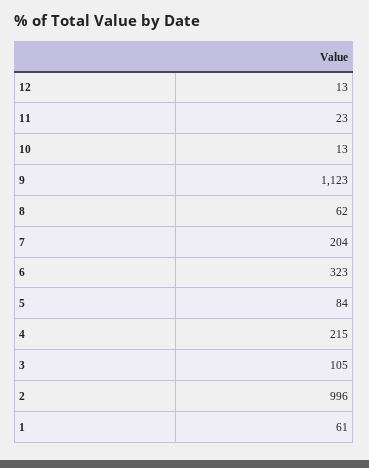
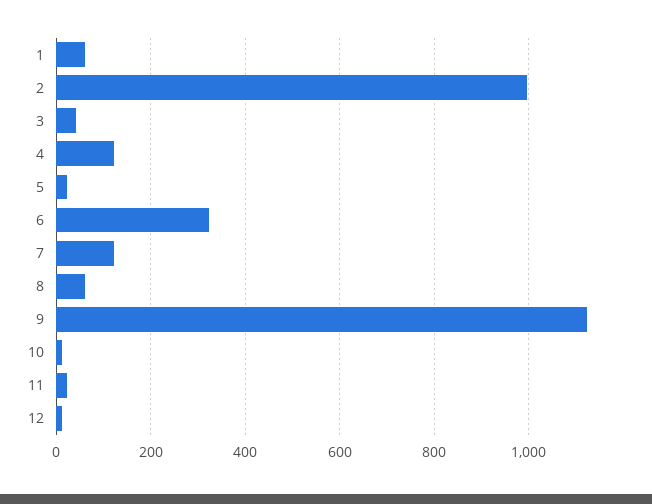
7: 204 -> 120
5: 84 -> 20
4: 215 -> 120
3: 105 -> 40

